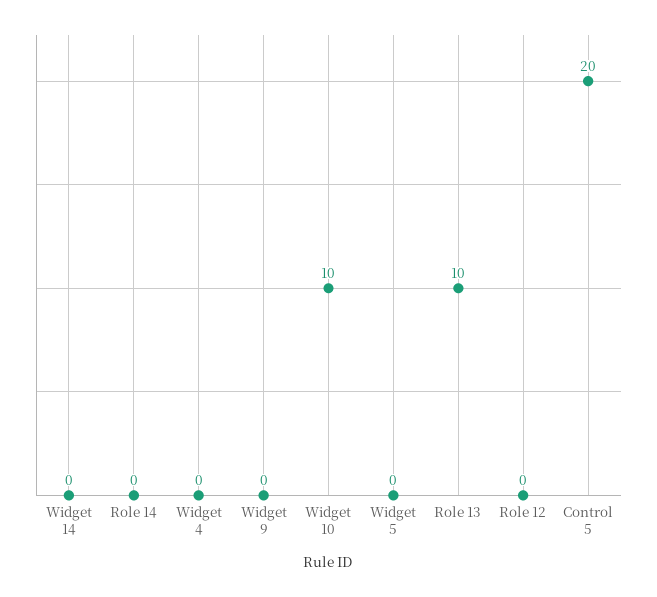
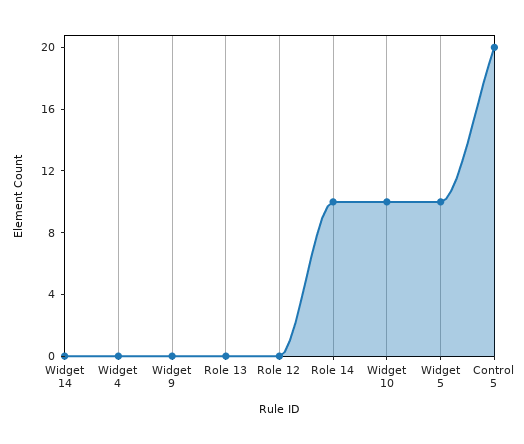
Role 14: 0 -> 10
Widget 5: 0 -> 10
Role 13: 10 -> 0

